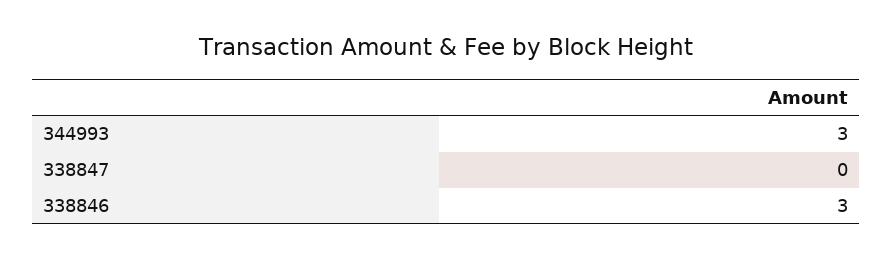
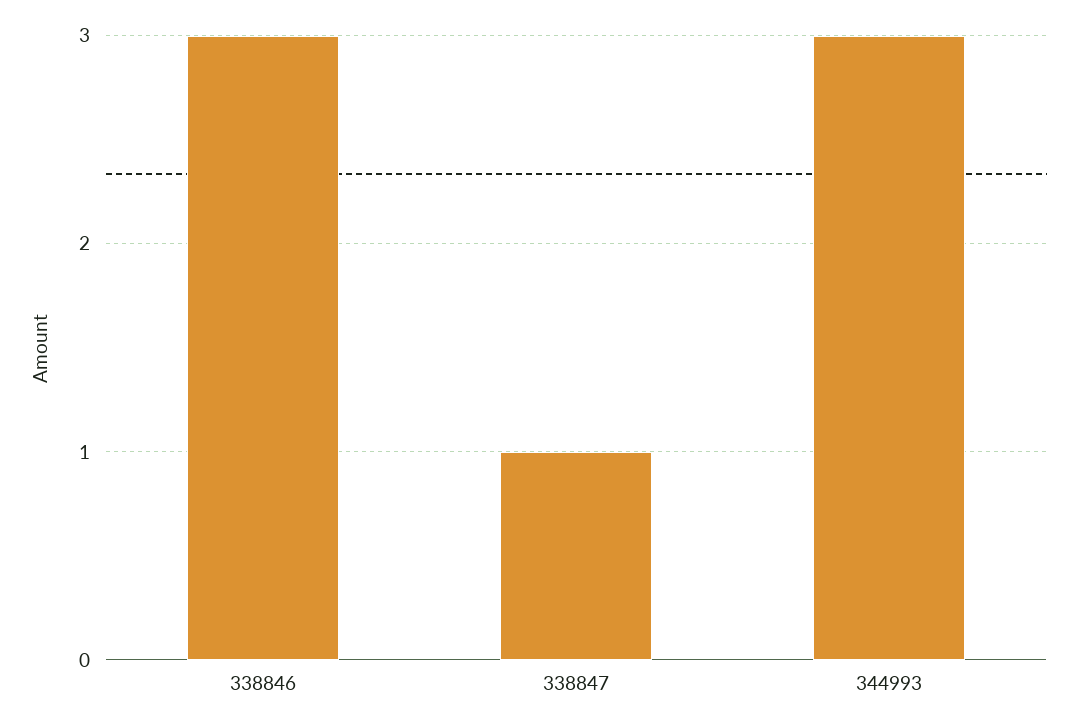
338847: 0 -> 1

